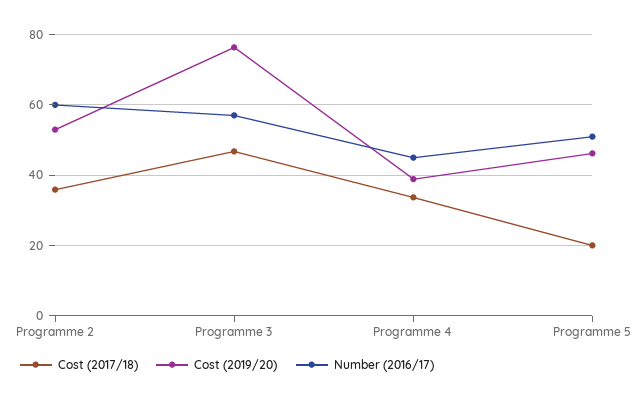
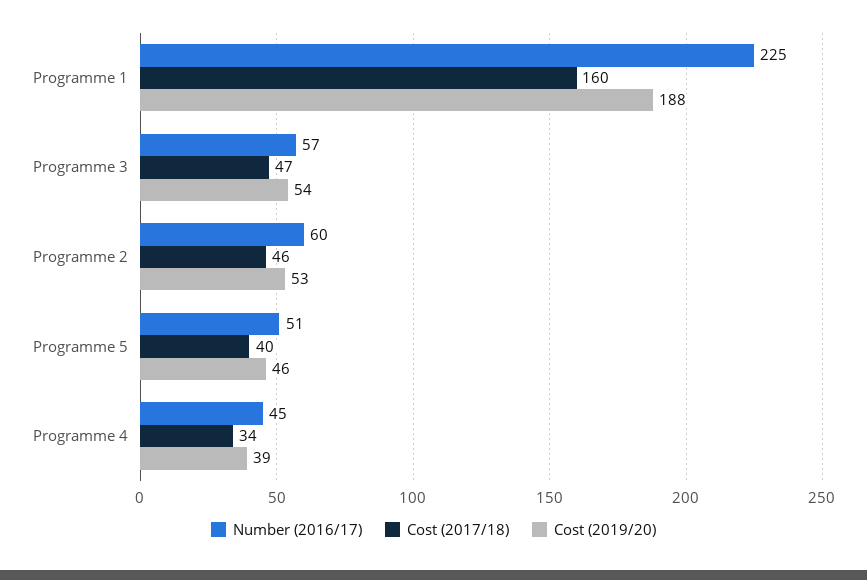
Cost (2017/18), Programme 2: 36 -> 46
Cost (2019/20), Programme 3: 76 -> 54
Cost (2017/18), Programme 5: 20 -> 40
Number (2016/17), Programme 1: none -> 225
Cost (2017/18), Programme 1: none -> 160
Cost (2019/20), Programme 1: none -> 188

